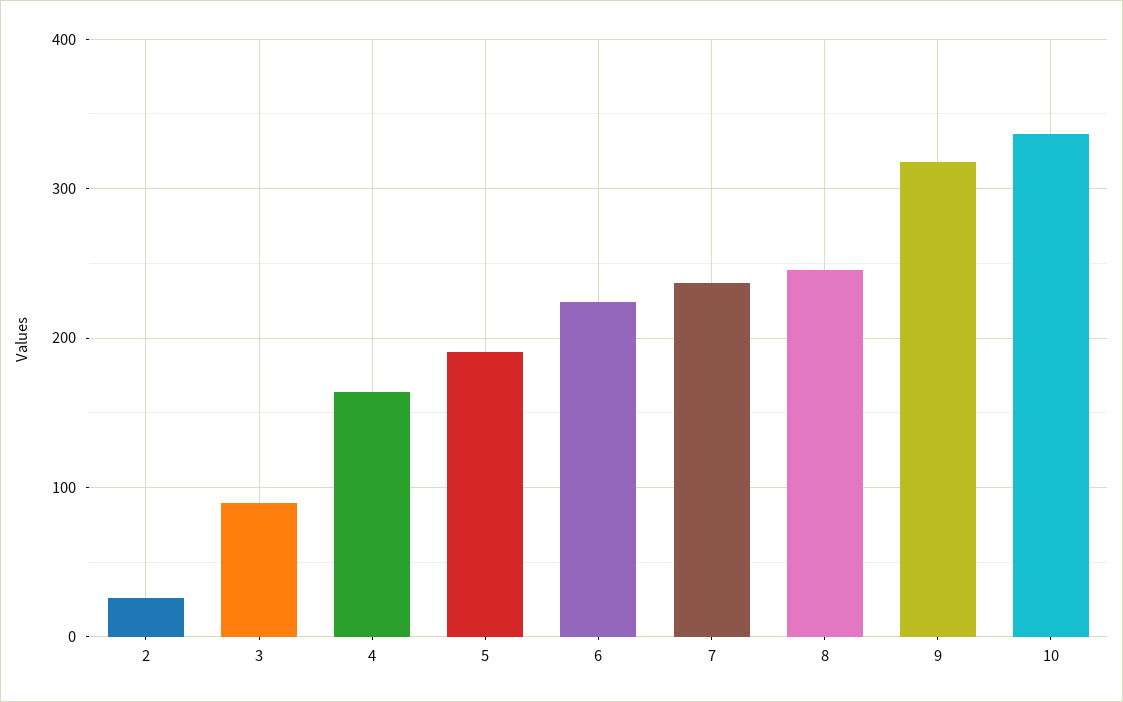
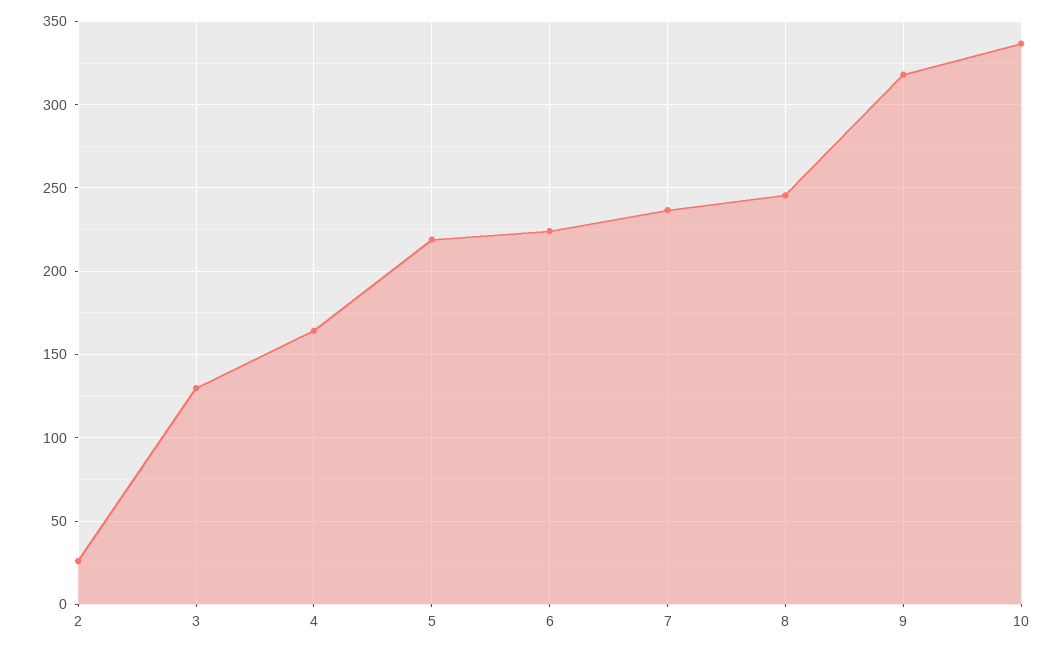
3: 90 -> 130
5: 190 -> 220

